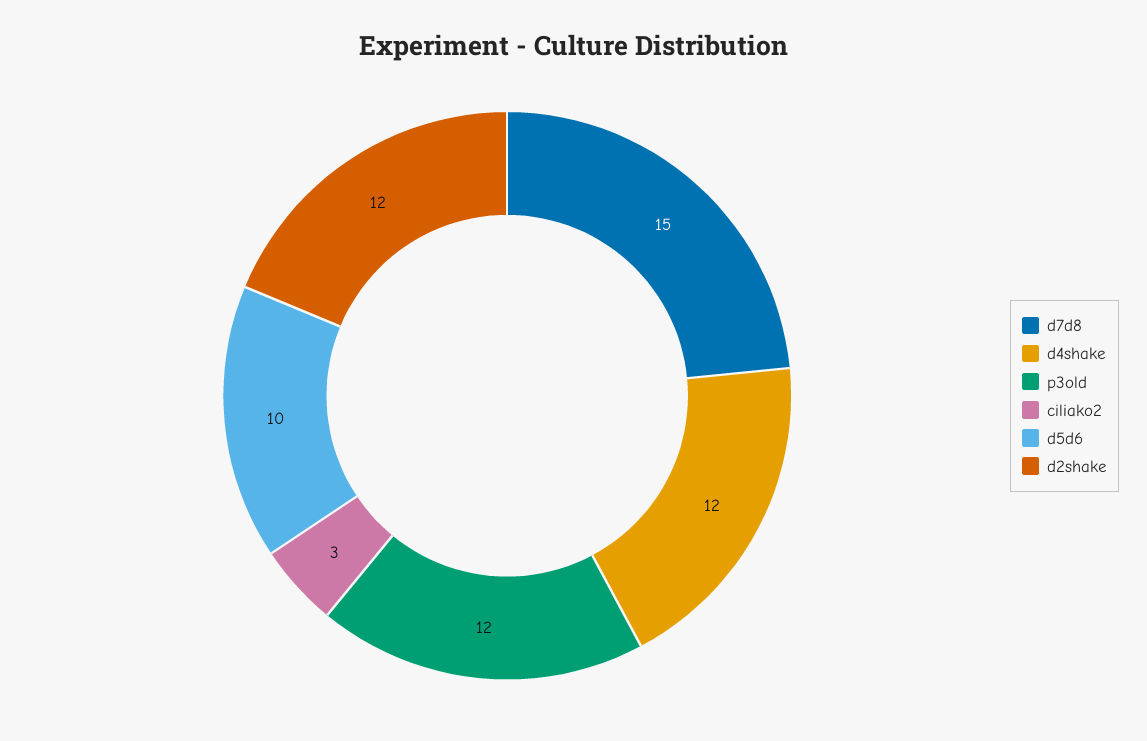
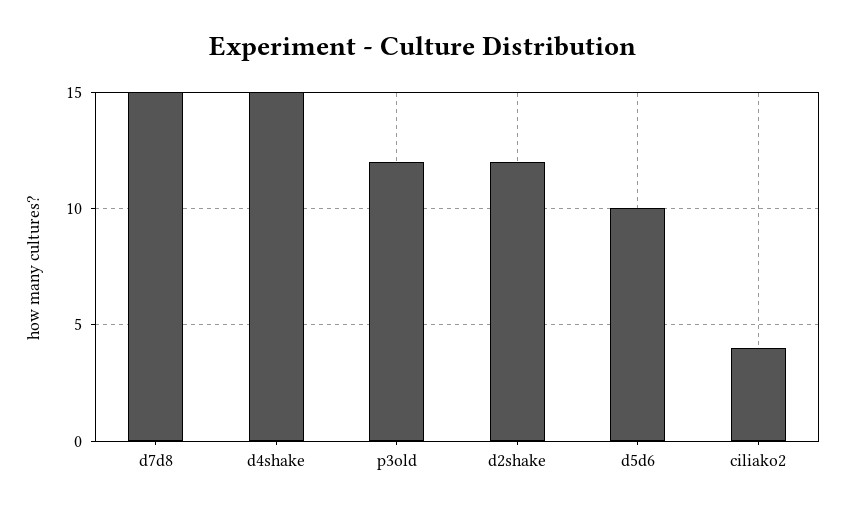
d4shake: 12 -> 15
ciliako2: 3 -> 4

